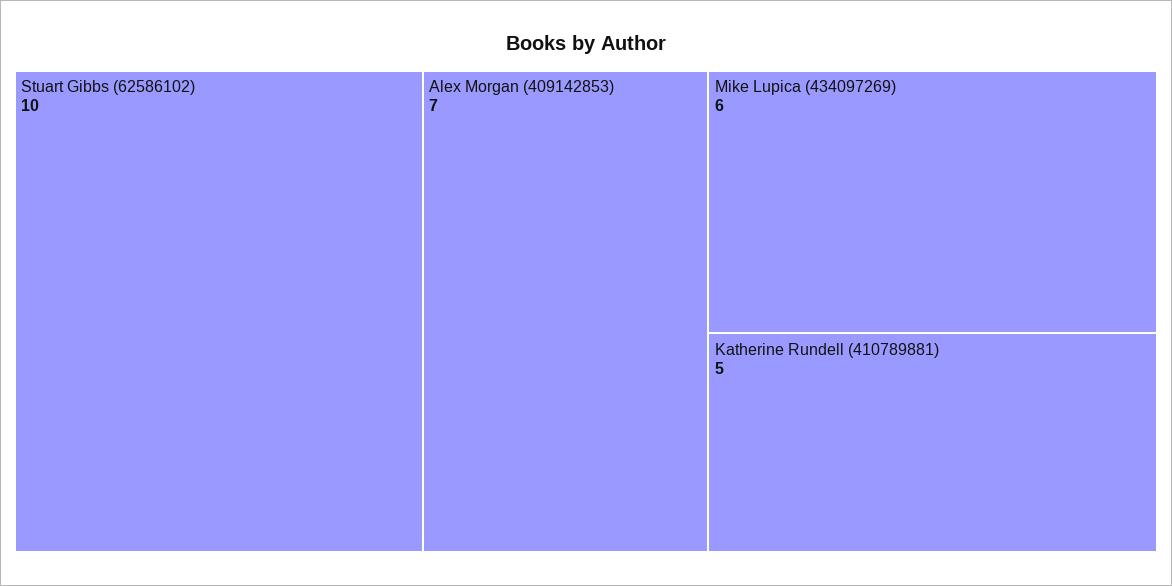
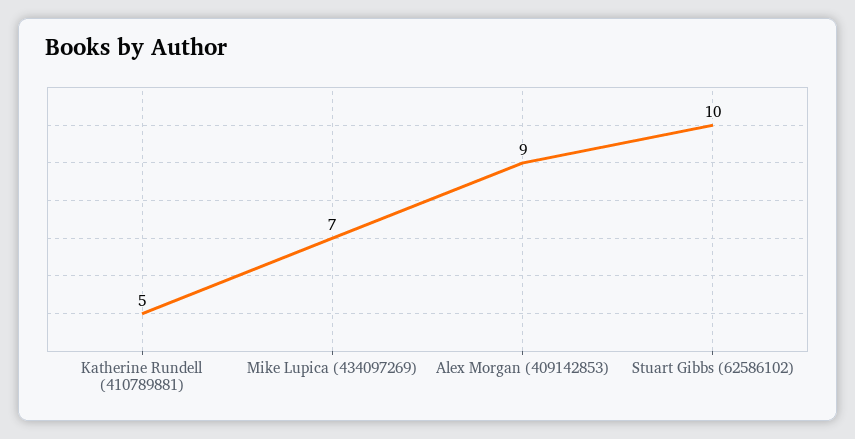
Alex Morgan (409142853): 7 -> 9
Mike Lupica (434097269): 6 -> 7

